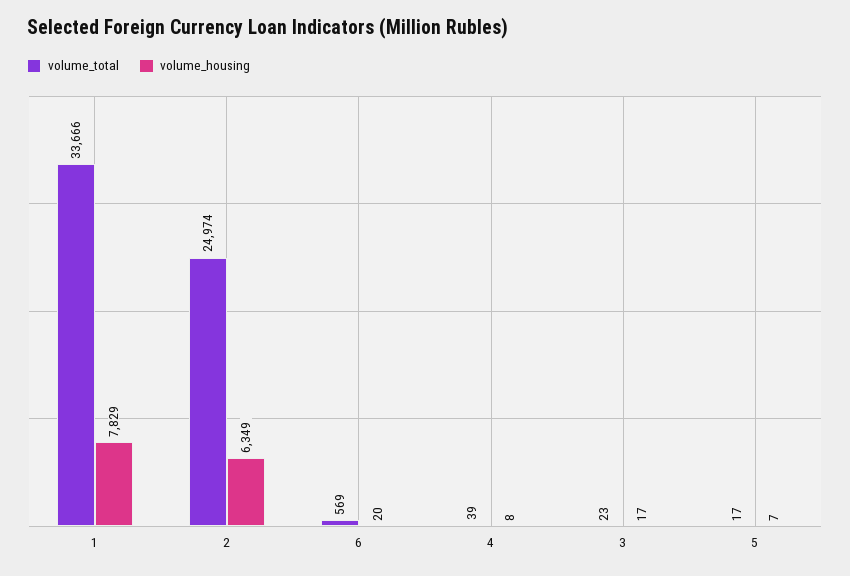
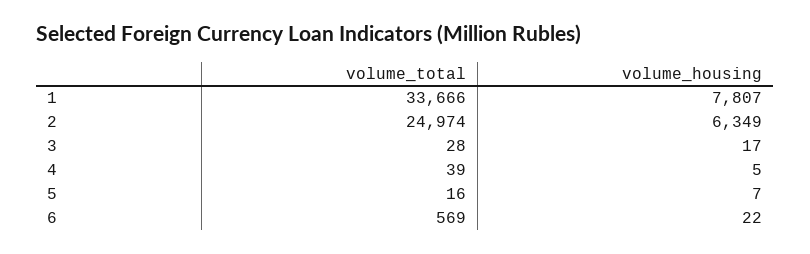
volume_housing, 1: 7829 -> 7807
volume_housing, 6: 20 -> 22
volume_housing, 4: 8 -> 5
volume_total, 3: 23 -> 28
volume_total, 5: 17 -> 16

